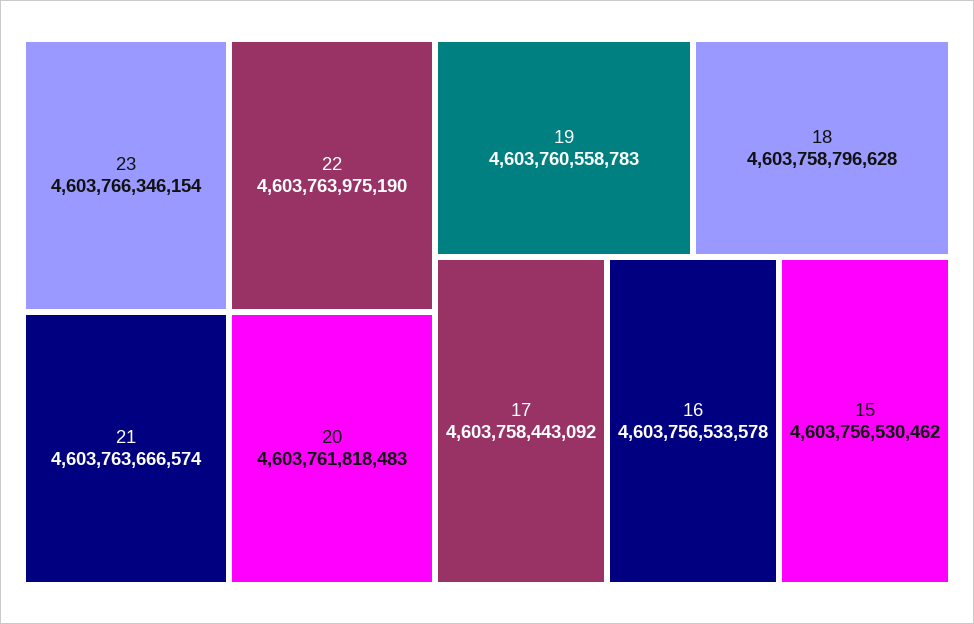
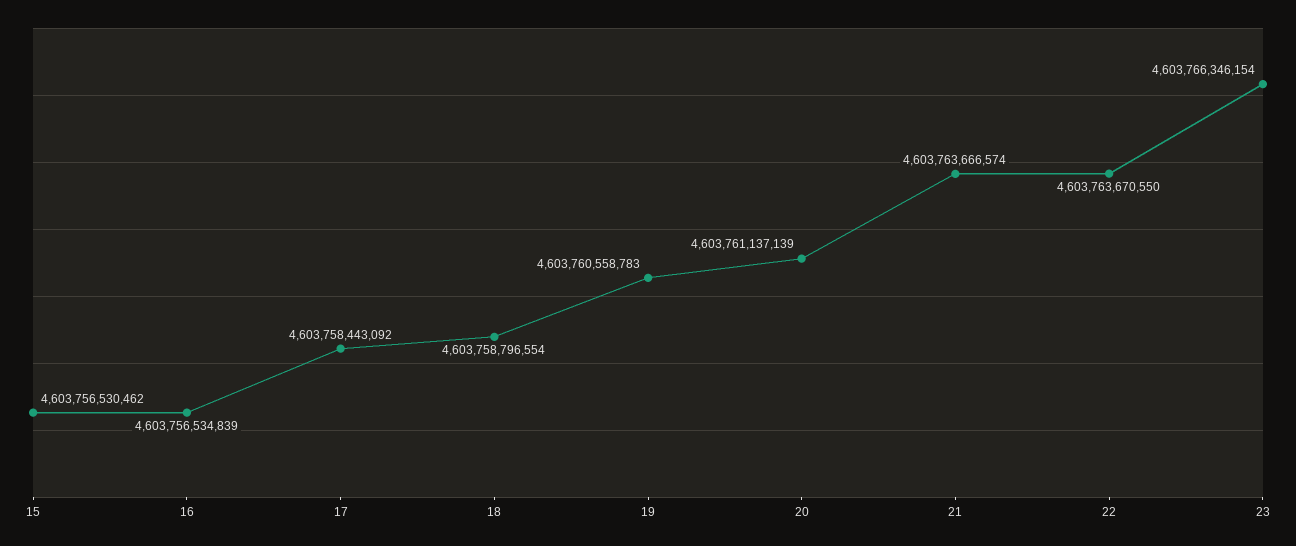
22: 4603763975190 -> 4603763670550
20: 4603761818483 -> 4603761137139
18: 4603758796628 -> 4603758796554
16: 4603756533578 -> 4603756534839

